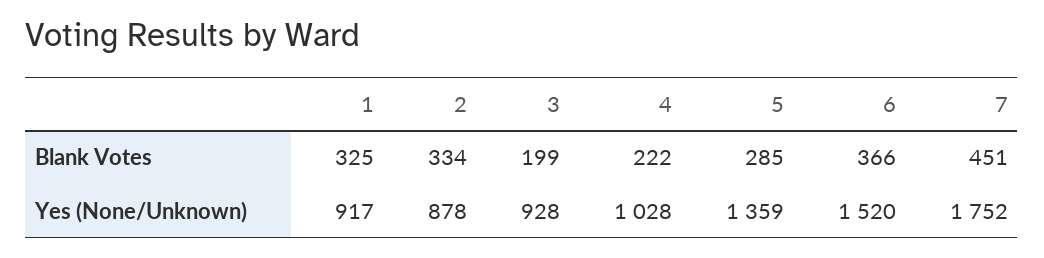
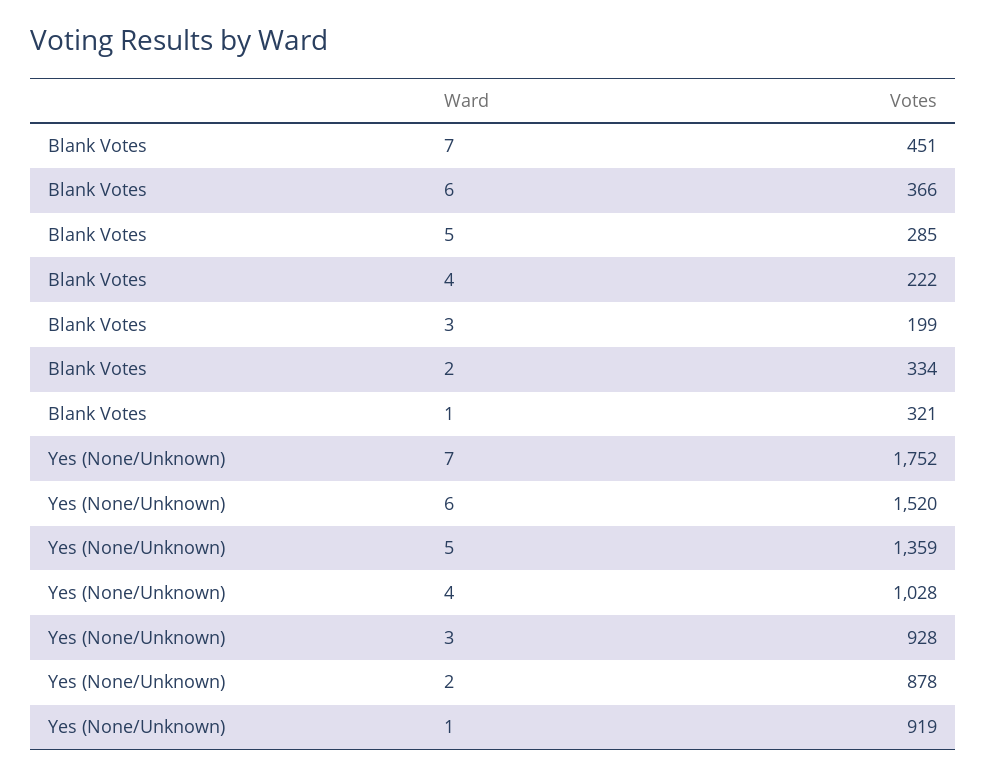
1, Blank Votes: 325 -> 321
1, Yes (None/Unknown): 917 -> 919

